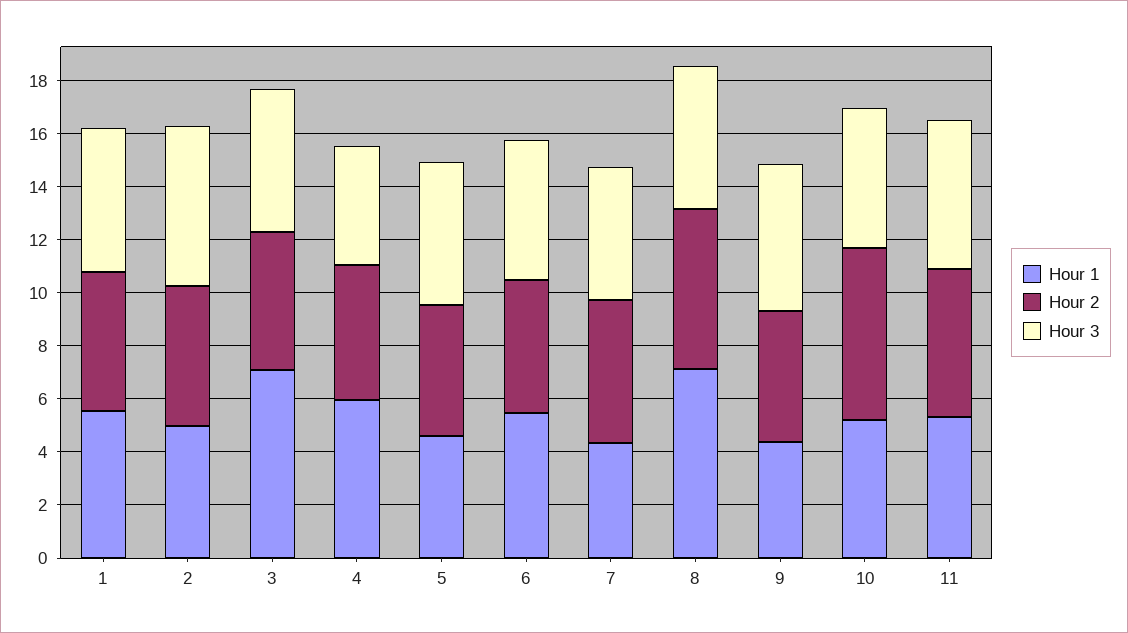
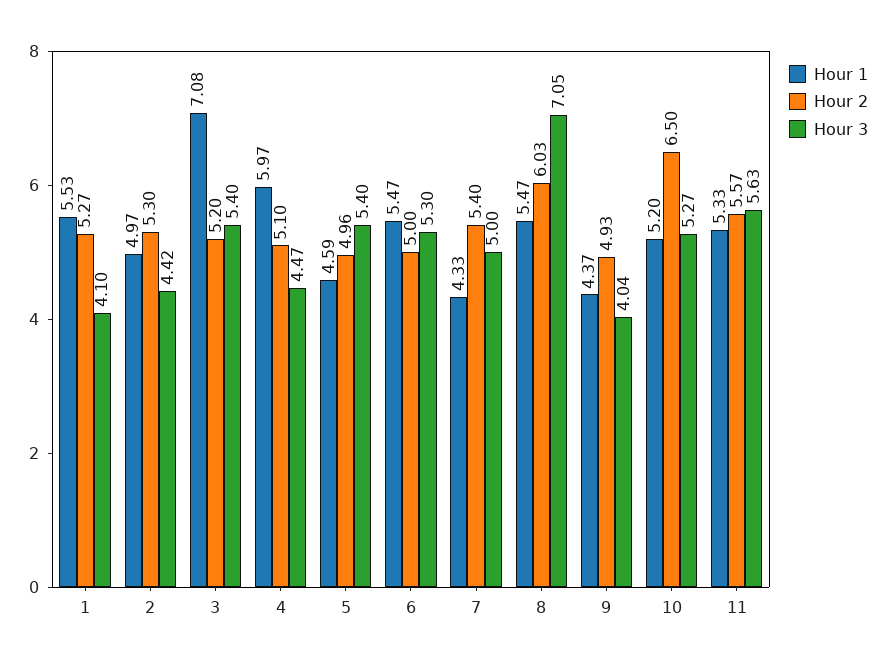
Hour 3, 1: 5.5 -> 4.1
Hour 3, 2: 6 -> 4.42
Hour 1, 8: 7 -> 5.47
Hour 3, 8: 5.5 -> 7.05
Hour 3, 9: 5.5 -> 4.04

